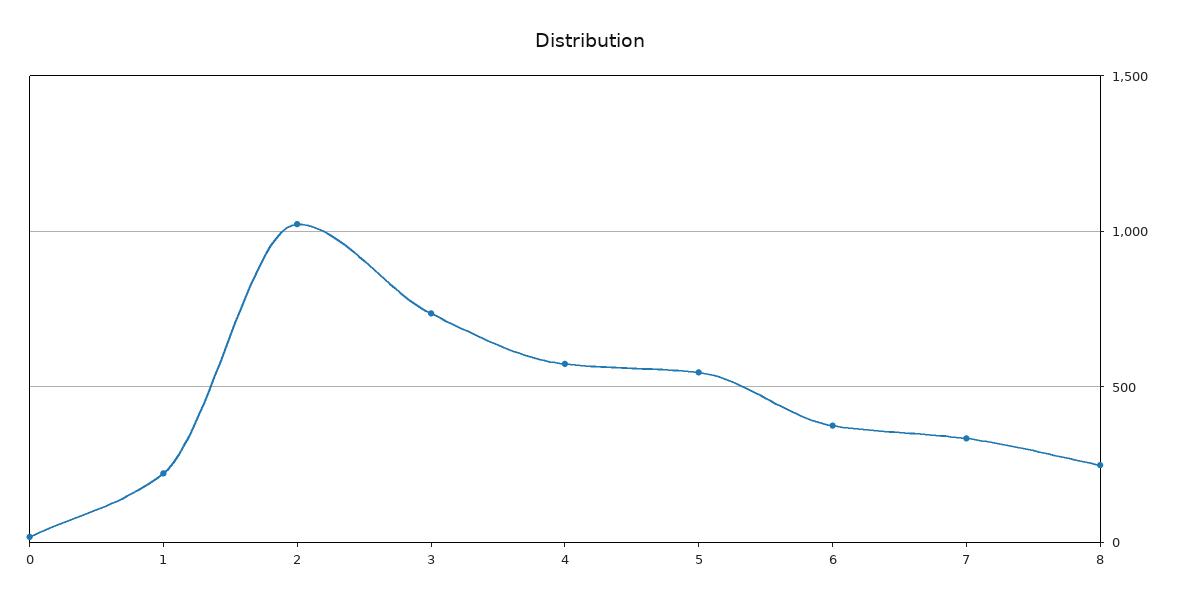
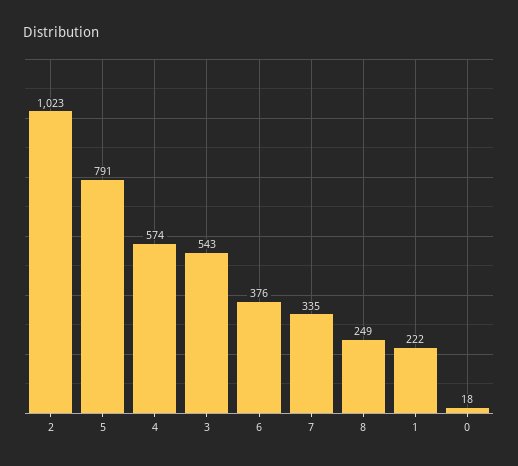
3: 750 -> 543
5: 550 -> 791

